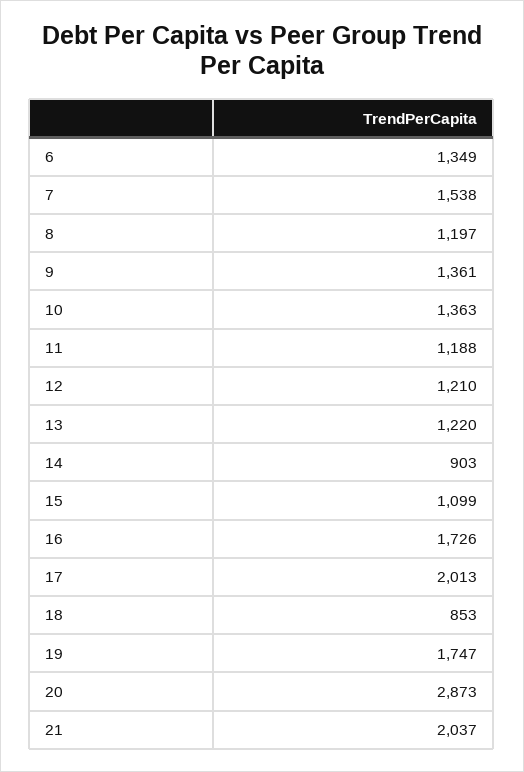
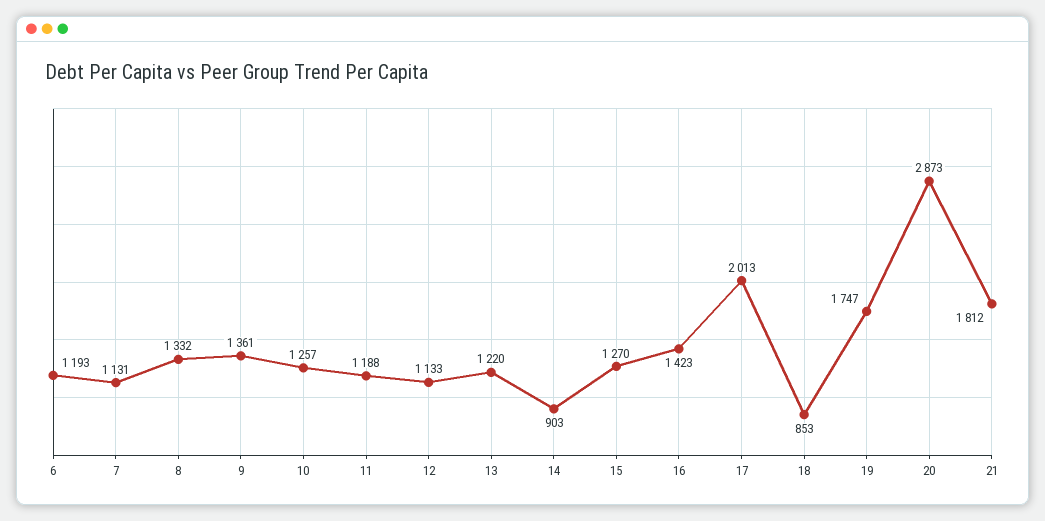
6: 1349 -> 1193
7: 1538 -> 1131
8: 1197 -> 1332
10: 1363 -> 1257
12: 1210 -> 1133
15: 1099 -> 1270
16: 1726 -> 1423
21: 2037 -> 1812

